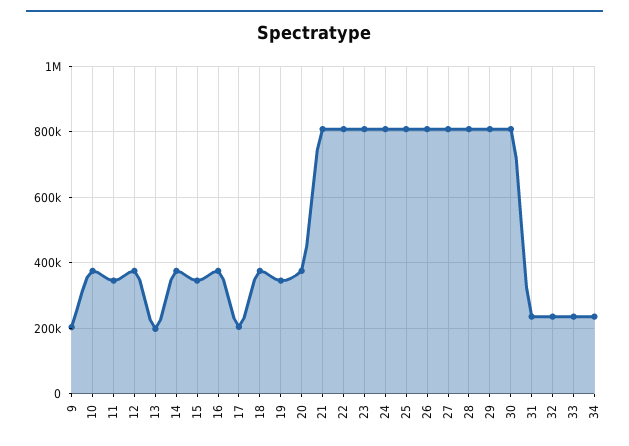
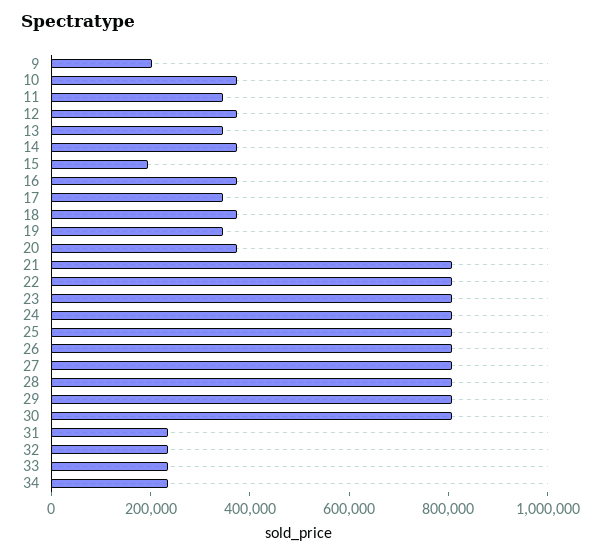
13: 200000 -> 350000
15: 340000 -> 200000
17: 200000 -> 350000

